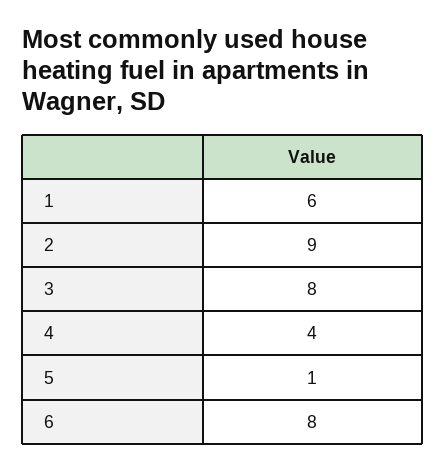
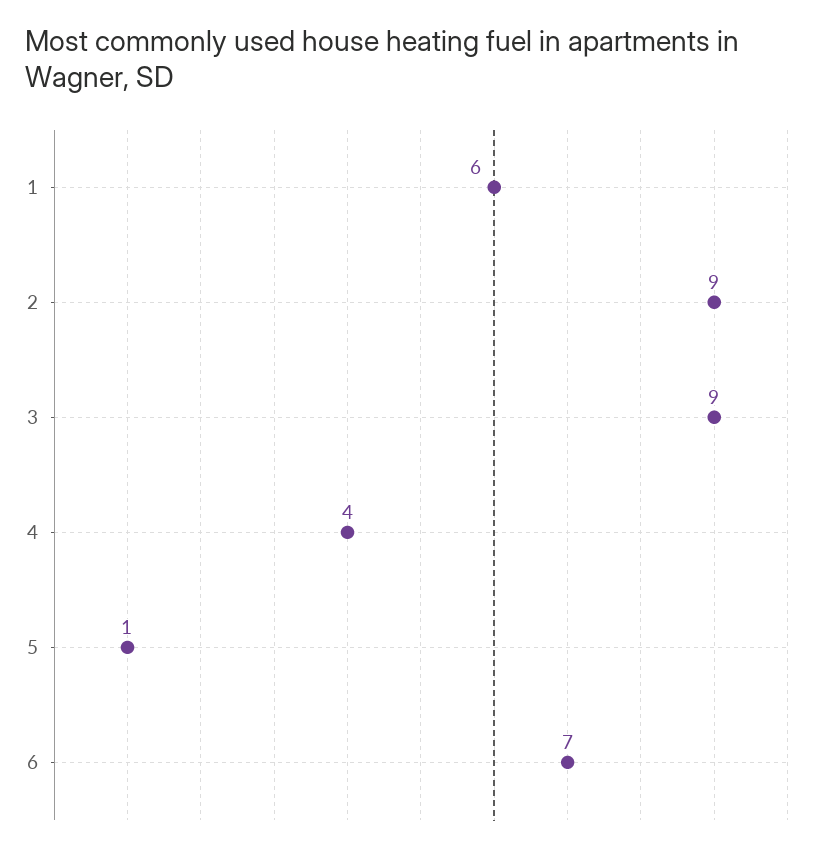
3: 8 -> 9
6: 8 -> 7

